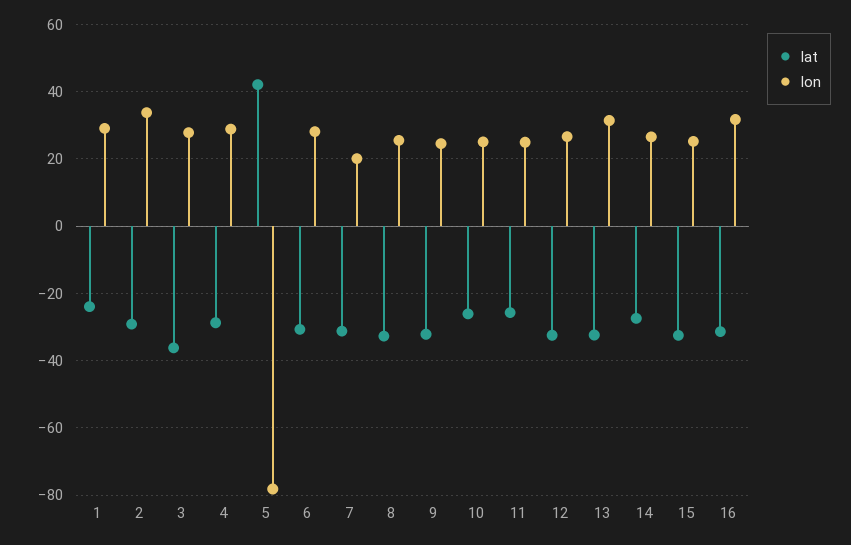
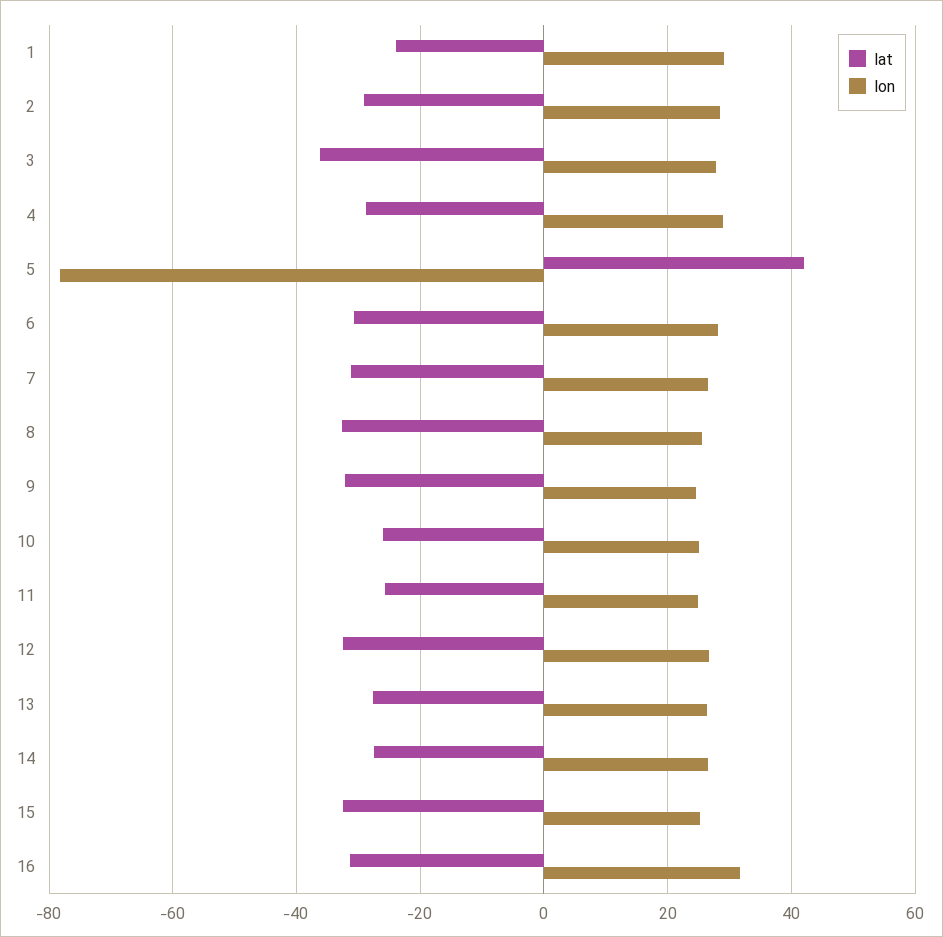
lon, 2: 34 -> 28
lon, 7: 20 -> 26
lat, 13: -32 -> -28
lon, 13: 32 -> 26

